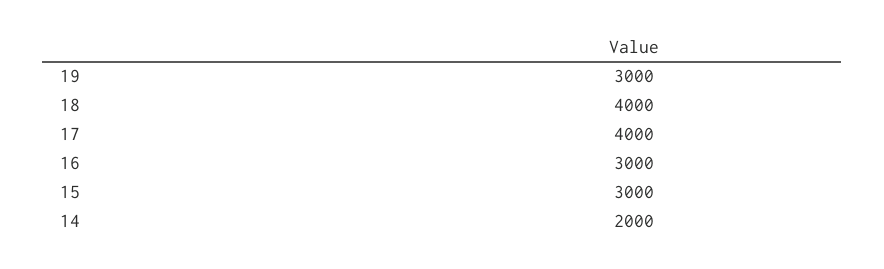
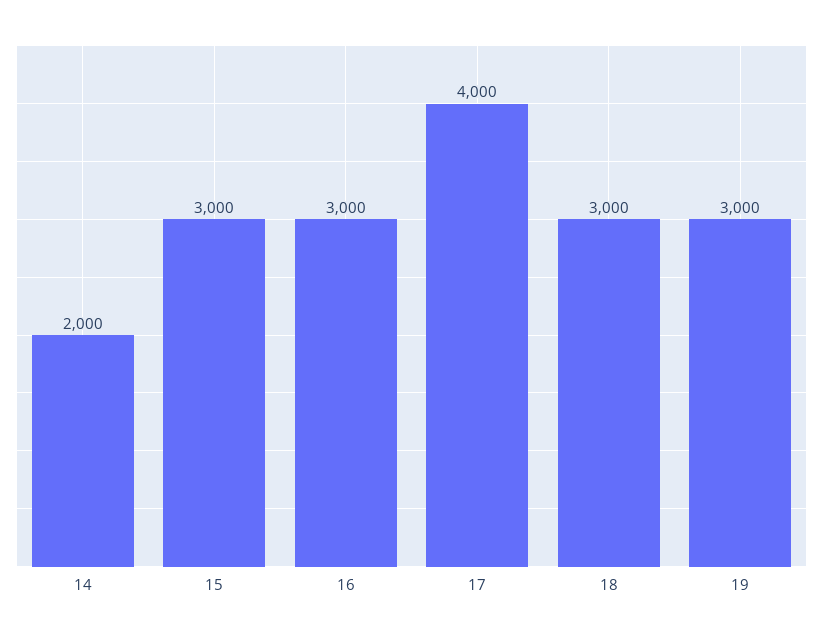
18: 4000 -> 3000

